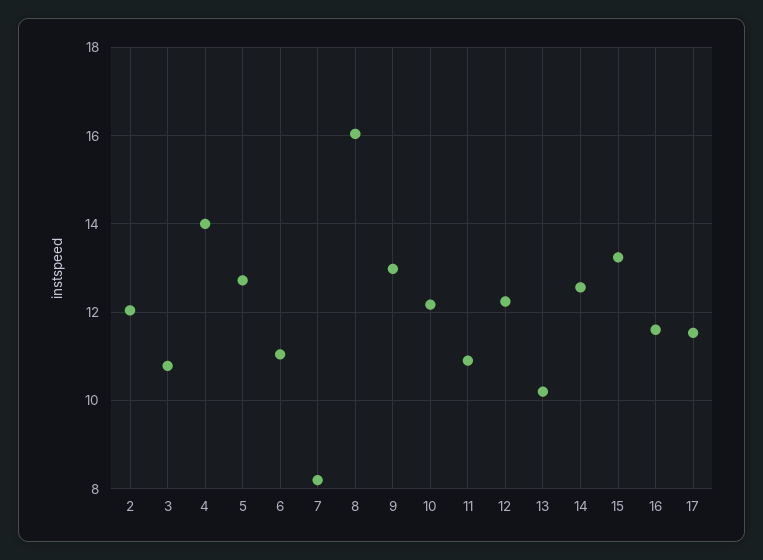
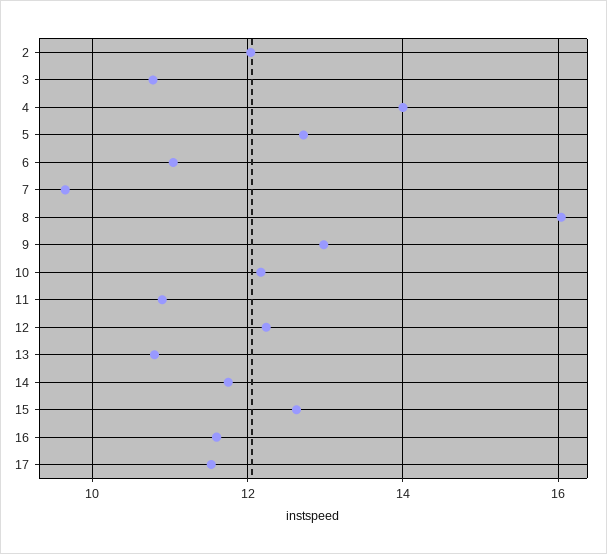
7: 8.2 -> 9.6
13: 10.2 -> 10.8
14: 12.6 -> 11.8
15: 13.2 -> 12.6

